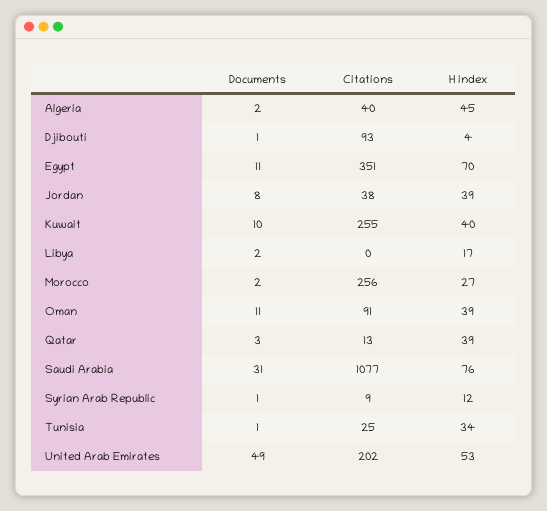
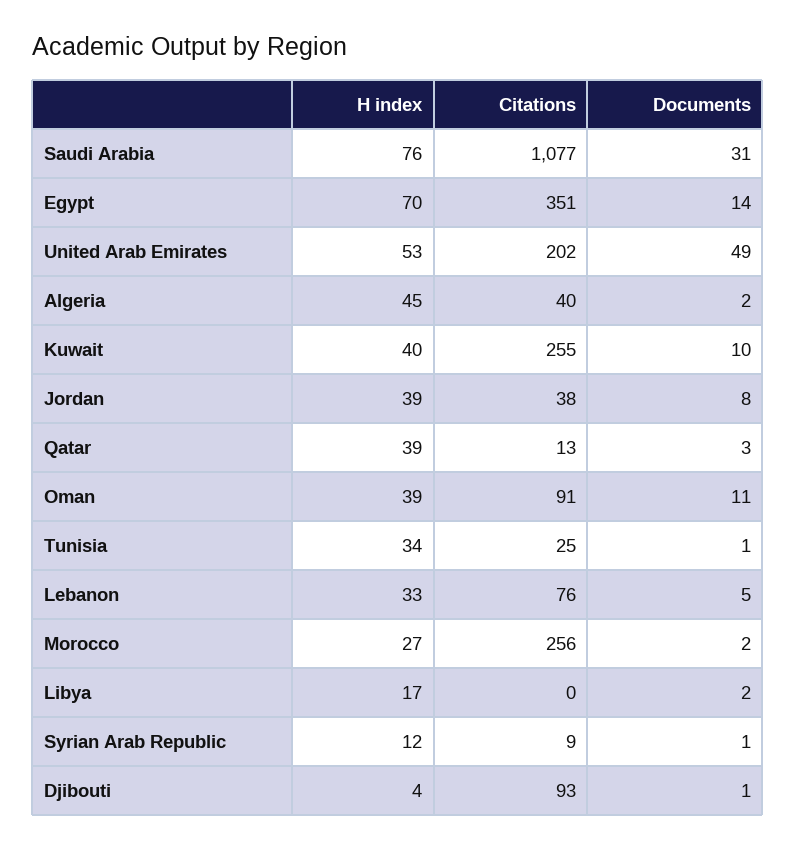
Documents, Egypt: 11 -> 14
H index, Lebanon: none -> 33
Citations, Lebanon: none -> 76
Documents, Lebanon: none -> 5

